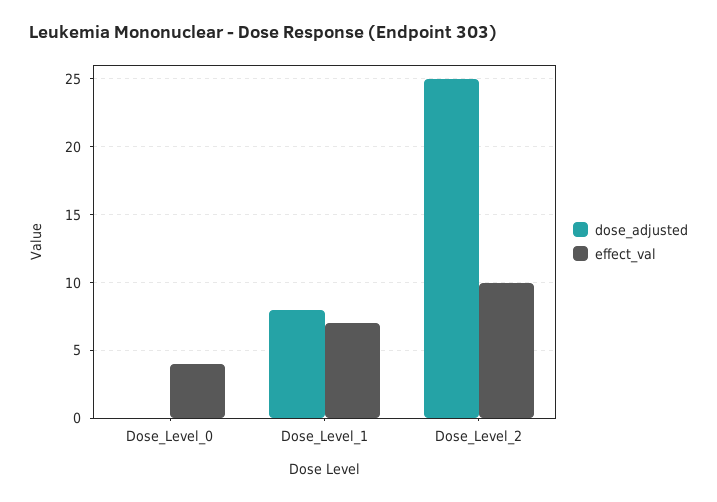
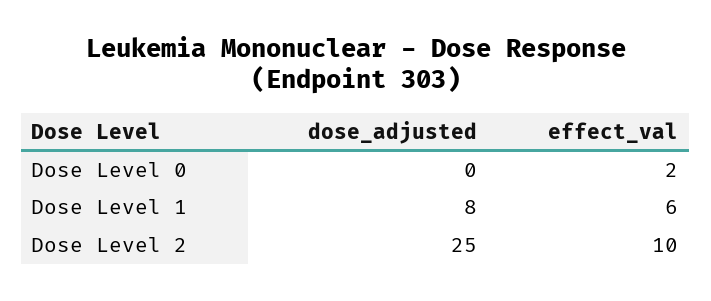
effect_val, Dose_Level_0: 4 -> 2
effect_val, Dose_Level_1: 7 -> 6

